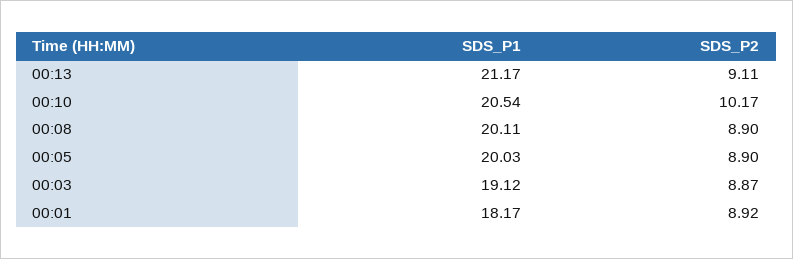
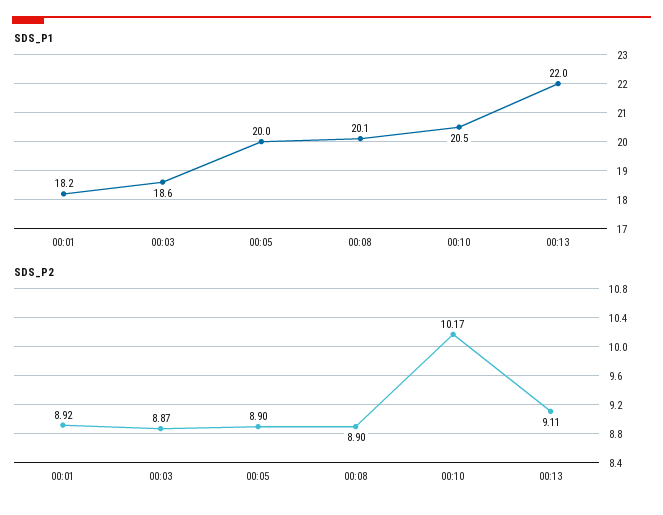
SDS_P1, 00:13: 21.17 -> 22
SDS_P1, 00:03: 19.12 -> 18.6

